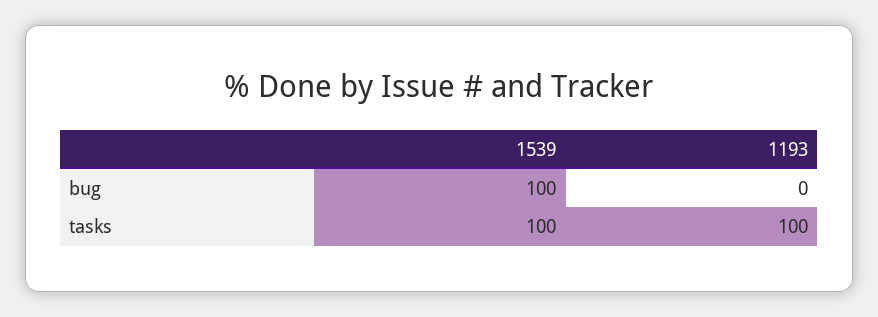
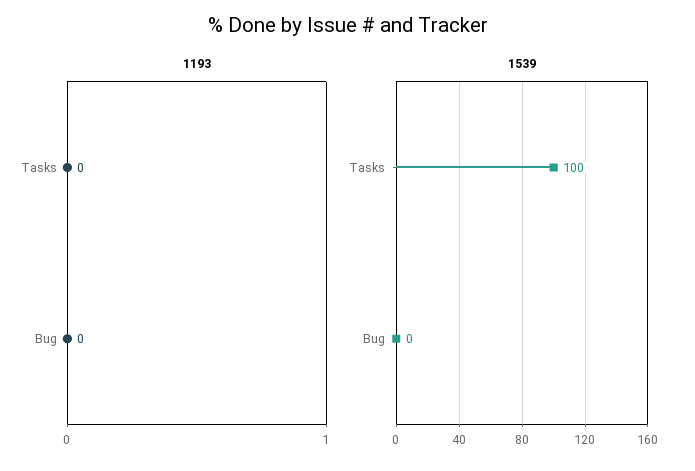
1539, bug: 100 -> 0
1193, tasks: 100 -> 0

